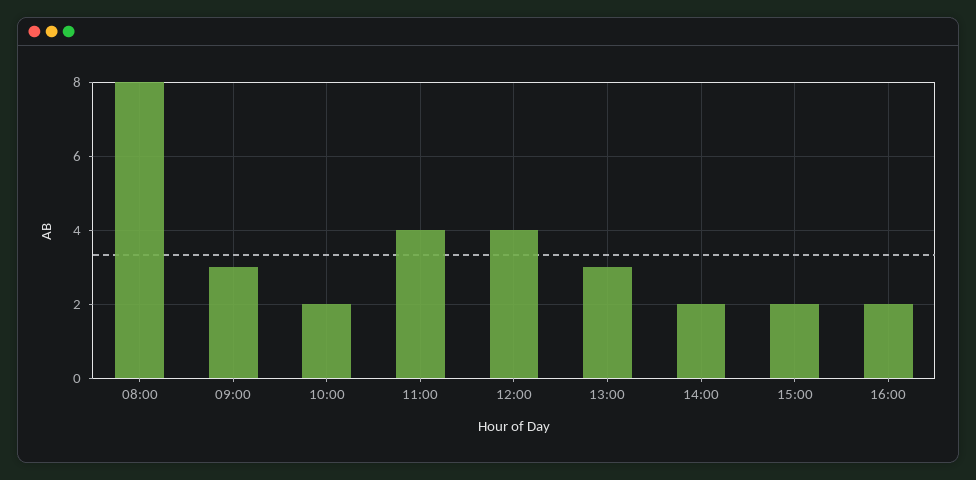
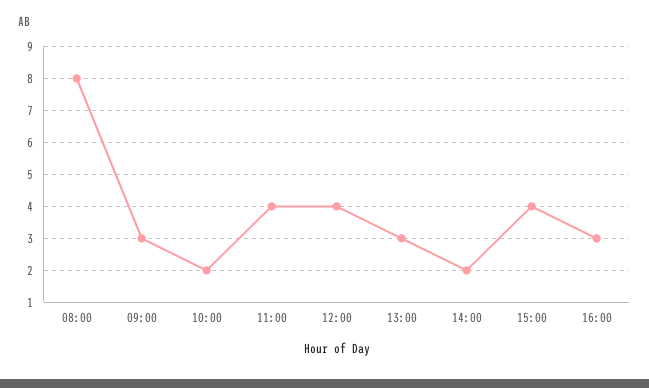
15:00: 2 -> 4
16:00: 2 -> 3

